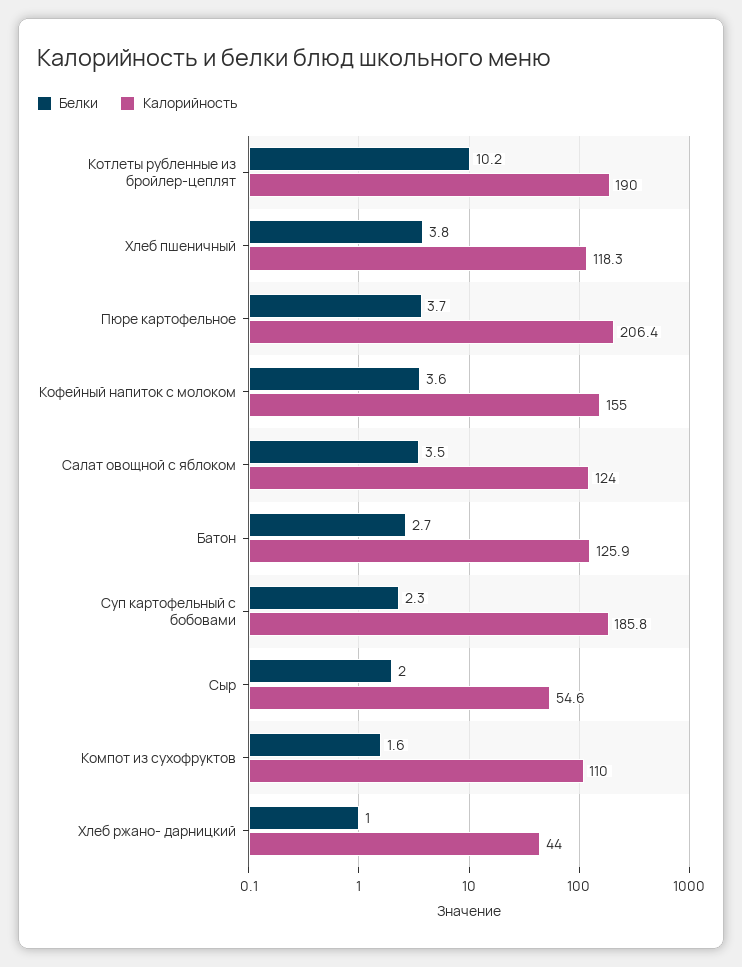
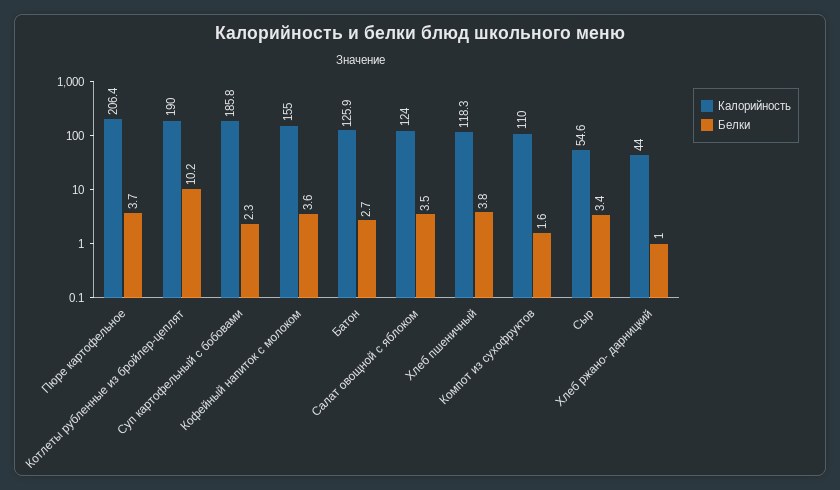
Белки, Сыр: 2 -> 3.4

